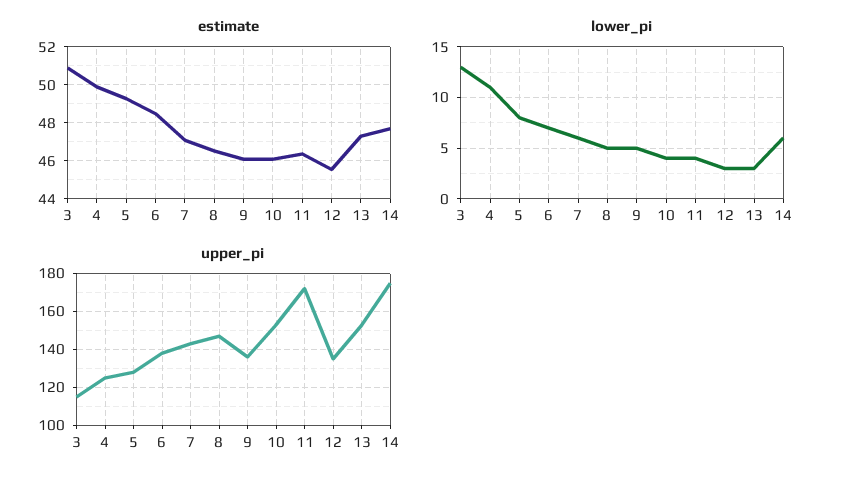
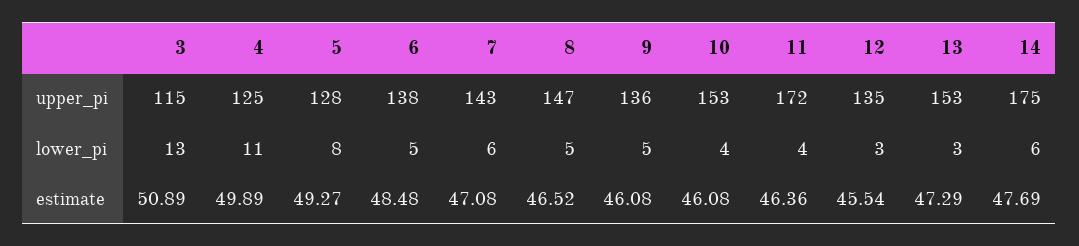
lower_pi, 6: 7 -> 5

